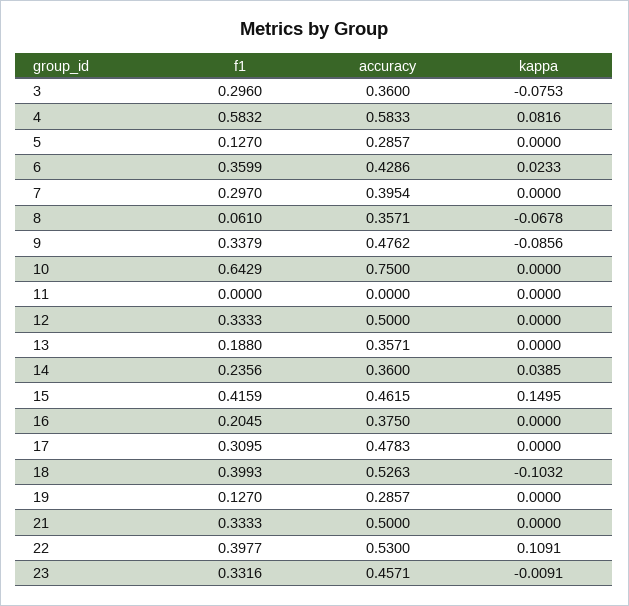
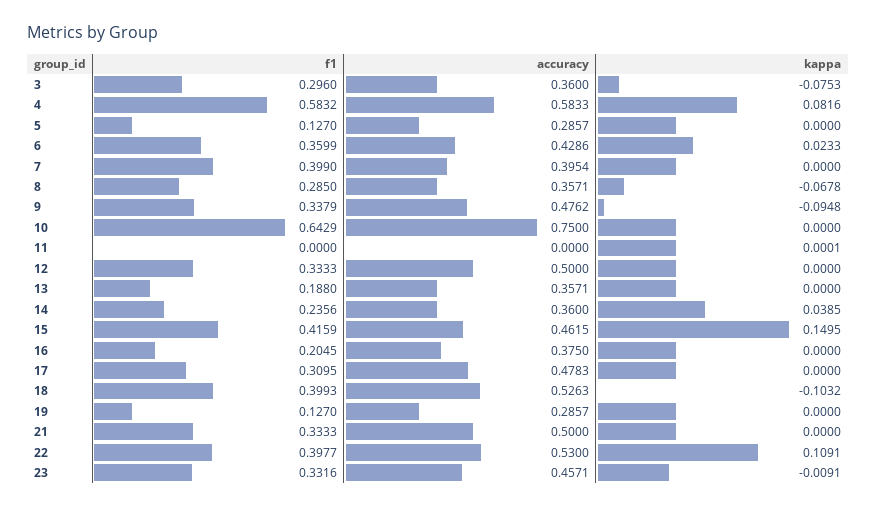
f1, 7: 0.297 -> 0.399
f1, 8: 0.061 -> 0.285
kappa, 9: -0.0856 -> -0.0948
kappa, 11: 0 -> 0.0001

